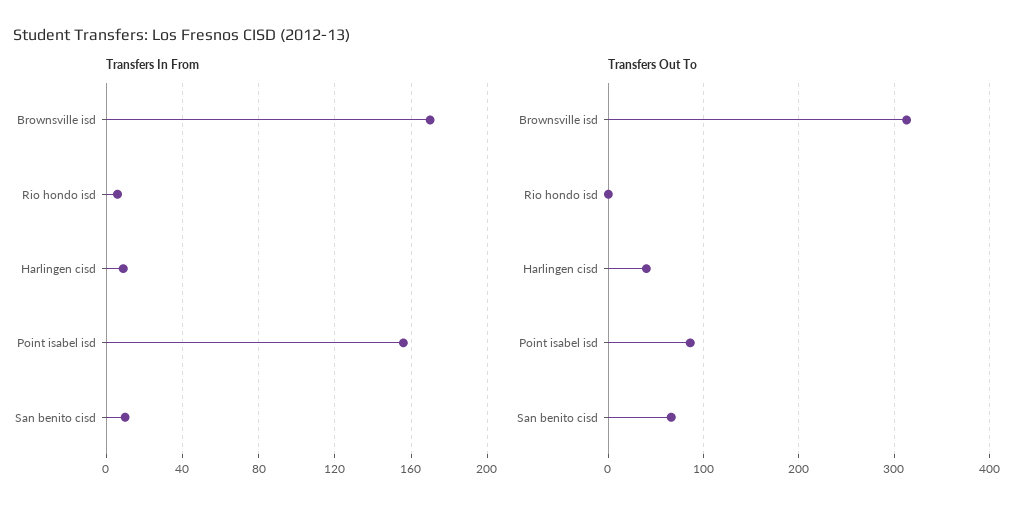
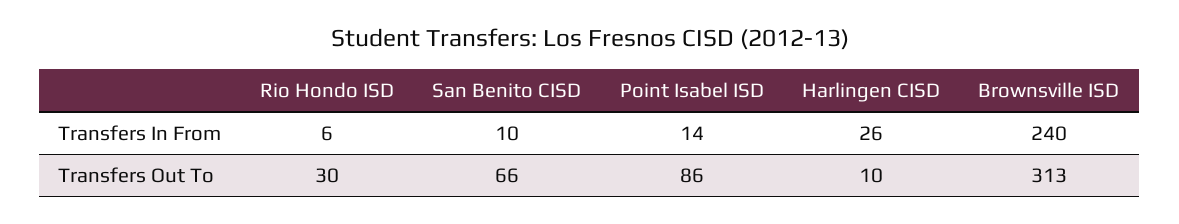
Transfers In From, Brownsville isd: 170 -> 240
Transfers In From, Harlingen cisd: 10 -> 26
Transfers In From, Point isabel isd: 155 -> 14
Transfers Out To, Rio hondo isd: 0 -> 30
Transfers Out To, Harlingen cisd: 40 -> 10

